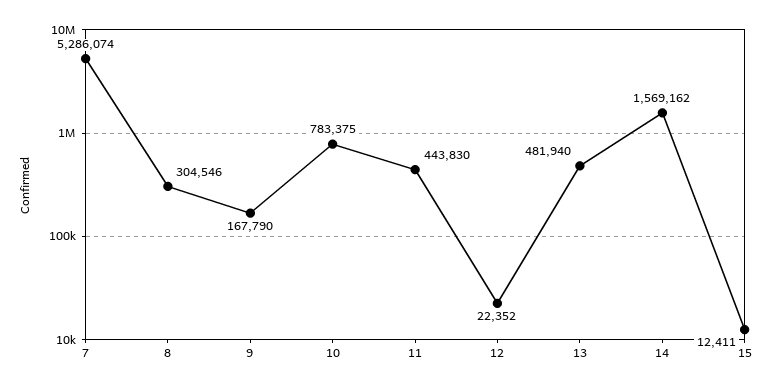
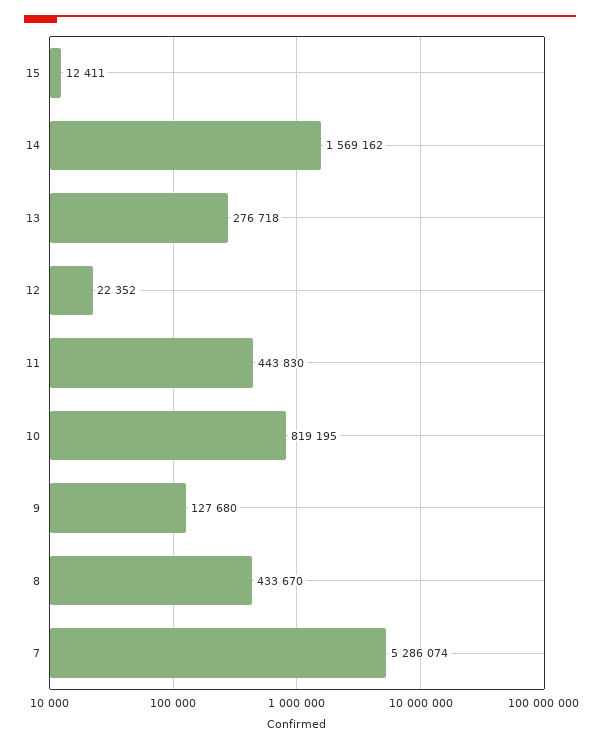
8: 304546 -> 433670
9: 167790 -> 127680
10: 783375 -> 819195
13: 481940 -> 276718

